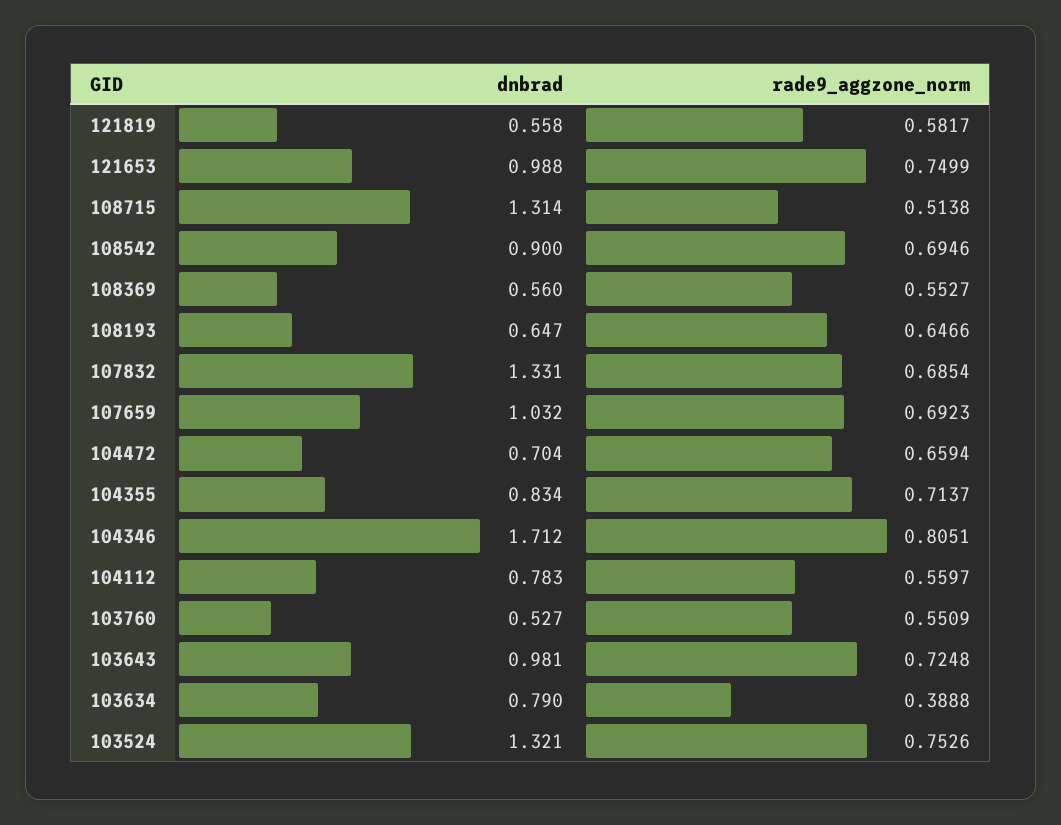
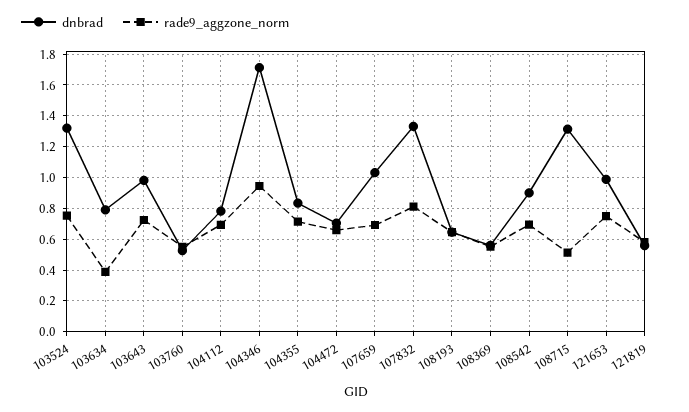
rade9_aggzone_norm, 107832: 0.6854 -> 0.8
rade9_aggzone_norm, 104346: 0.8051 -> 0.95
rade9_aggzone_norm, 104112: 0.5597 -> 0.7

